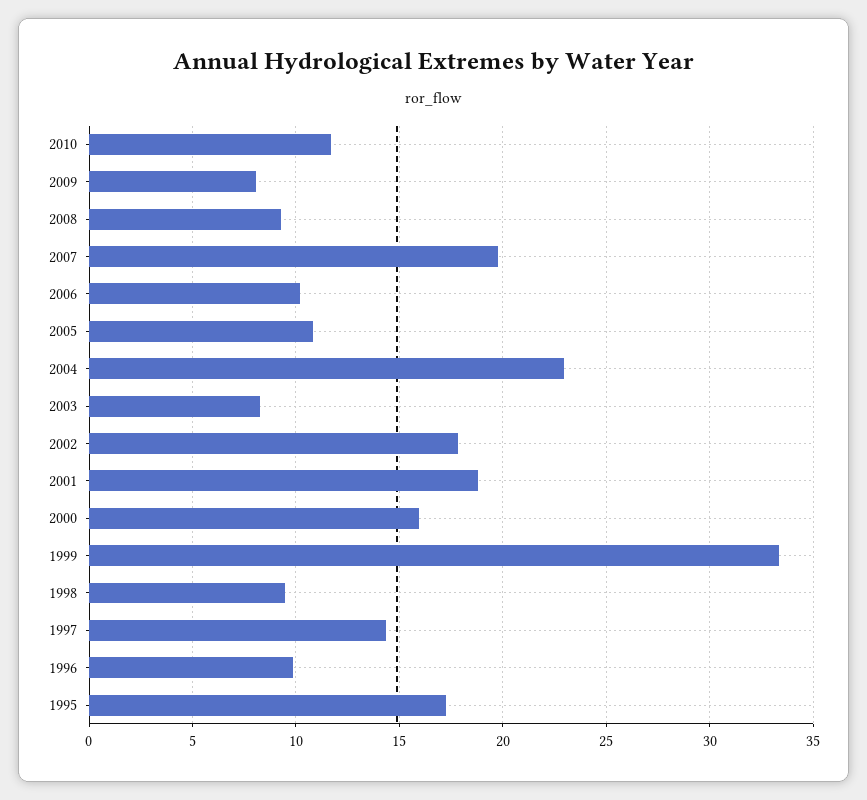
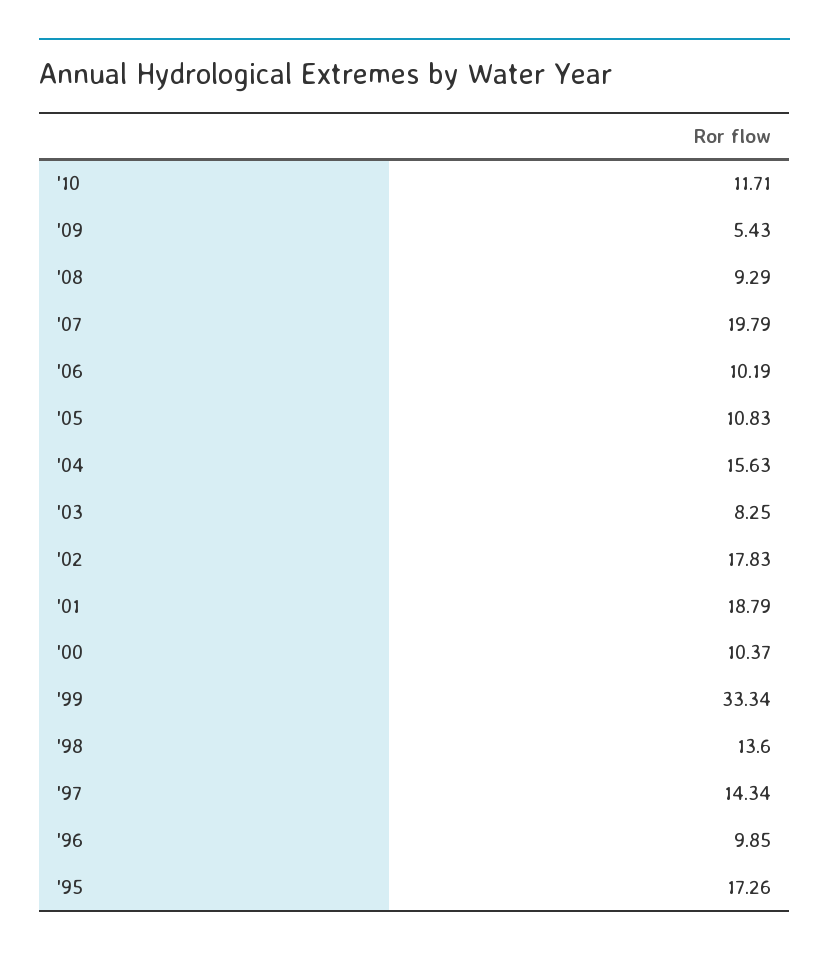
2009: 8 -> 5.43
2004: 23 -> 15.63
2000: 16 -> 10.37
1998: 9.5 -> 13.6

